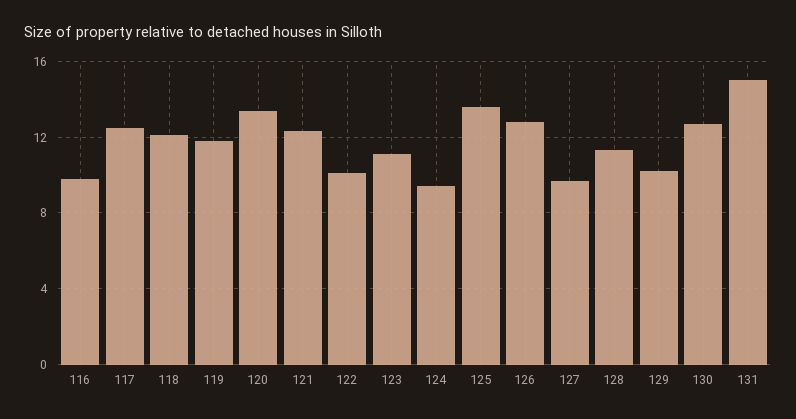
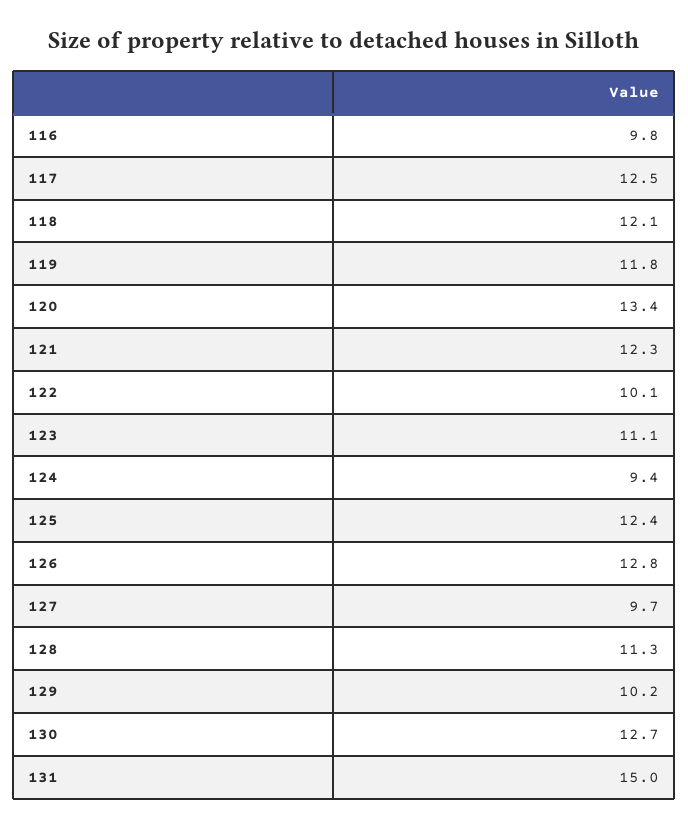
125: 13.5 -> 12.4

